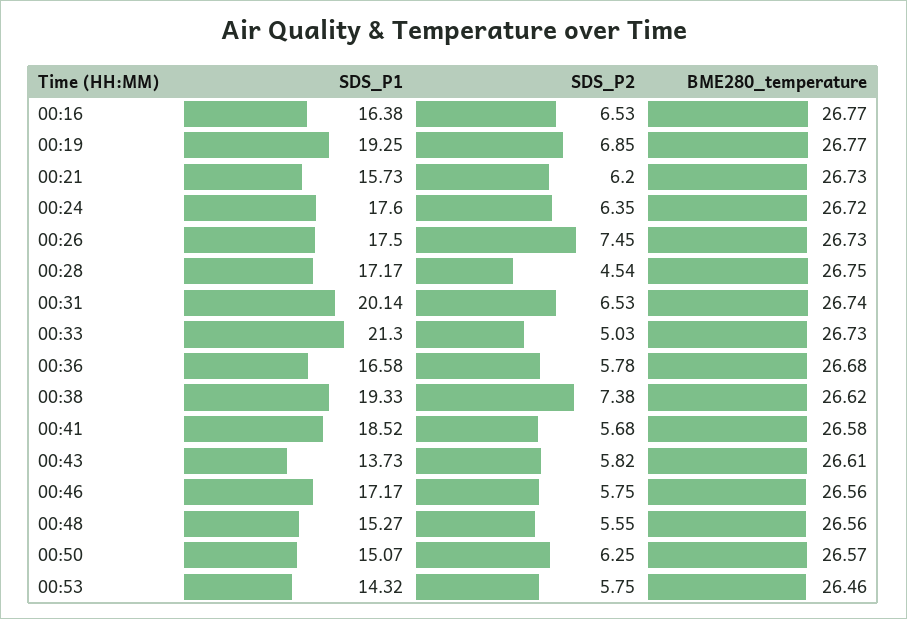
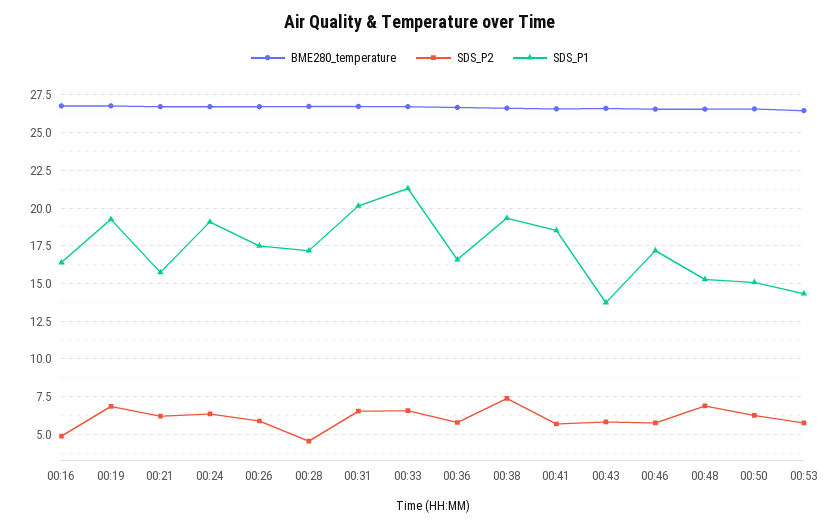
SDS_P2, 00:16: 6.53 -> 5
SDS_P1, 00:24: 17.6 -> 19
SDS_P2, 00:26: 7.45 -> 6
SDS_P2, 00:33: 5.03 -> 6.5
SDS_P2, 00:48: 5.55 -> 7

